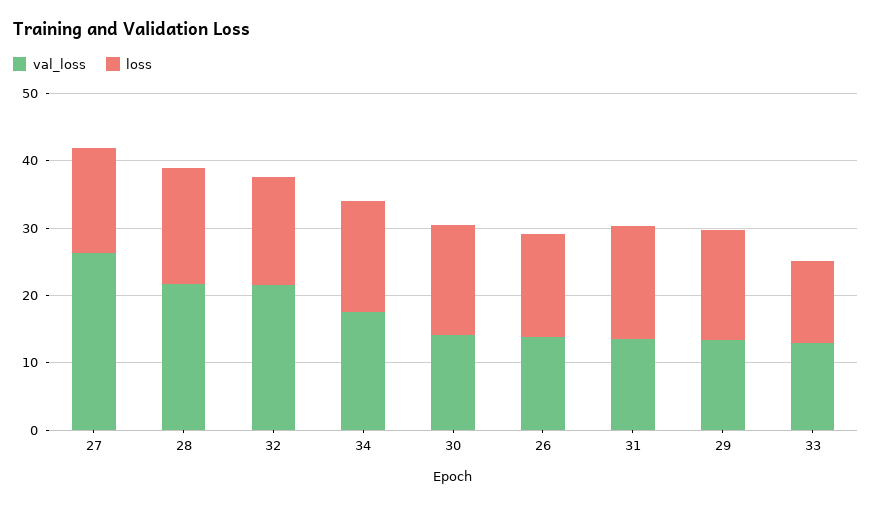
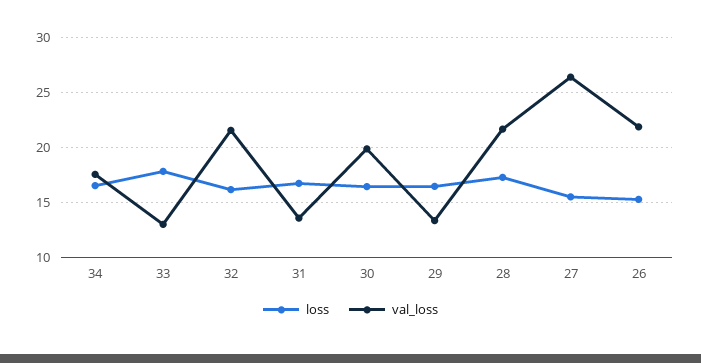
val_loss, 30: 14 -> 20
val_loss, 26: 14 -> 22
loss, 33: 12 -> 18

